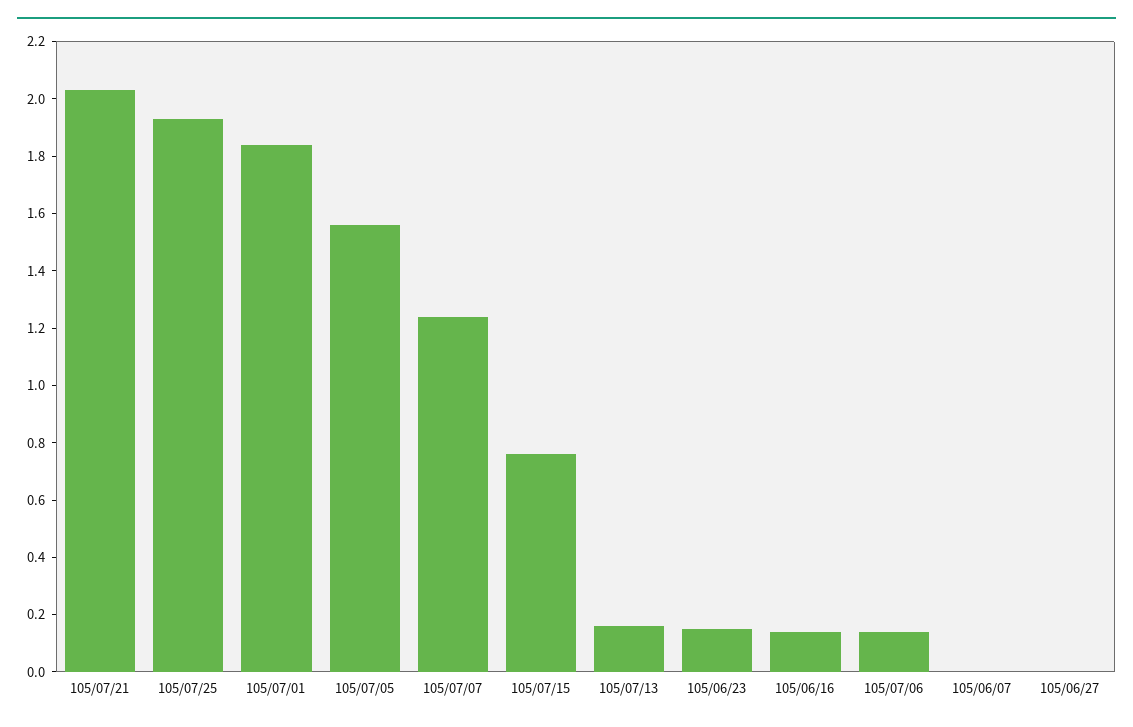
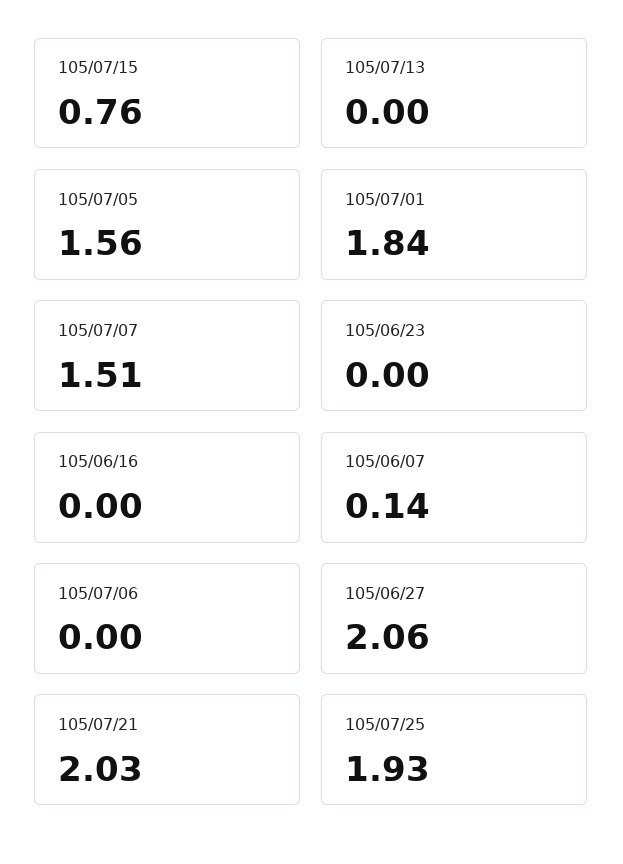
105/07/07: 1.25 -> 1.51
105/07/13: 0.15 -> 0
105/06/23: 0.15 -> 0
105/06/16: 0.15 -> 0
105/07/06: 0.15 -> 0
105/06/07: 0 -> 0.14
105/06/27: 0 -> 2.06

